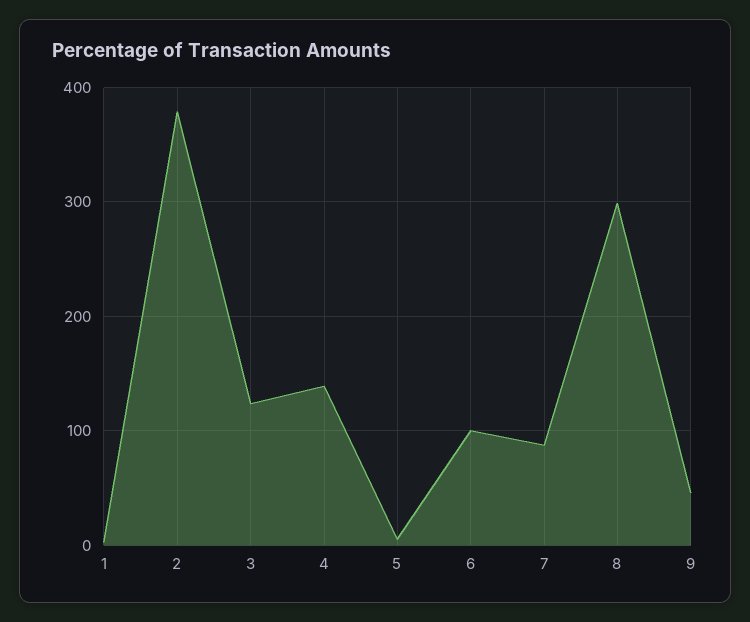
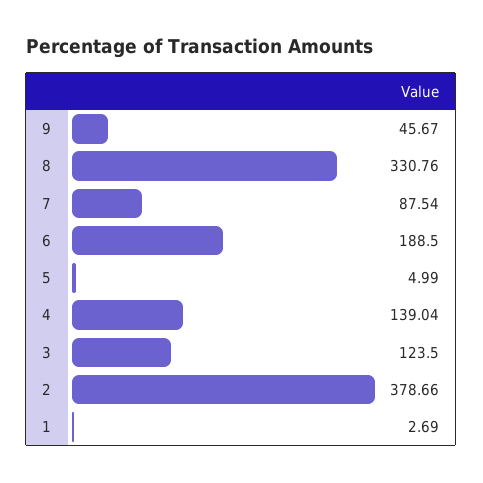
6: 100 -> 188.5
8: 300 -> 330.76

